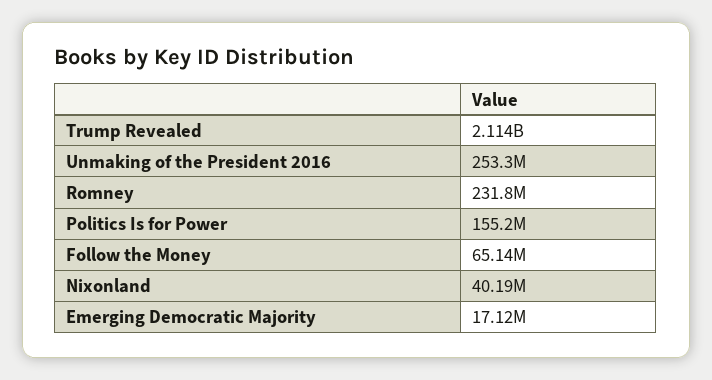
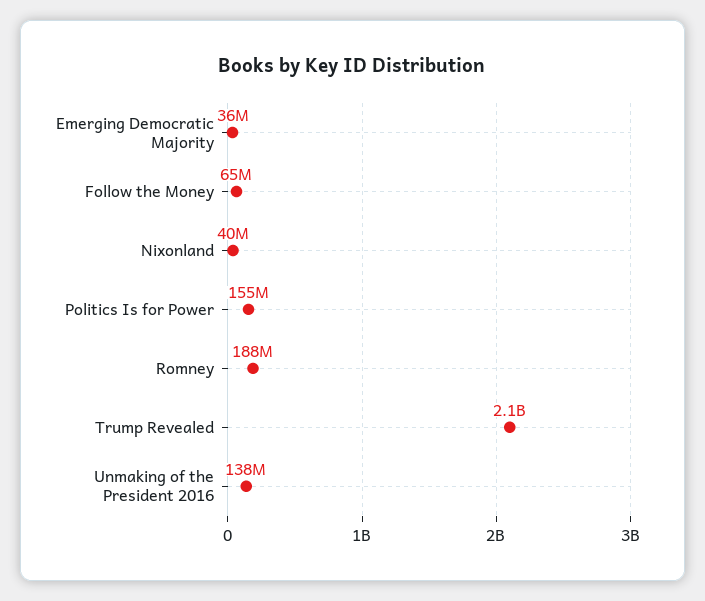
Unmaking of the President 2016: 253300000 -> 138000000
Romney: 231800000 -> 188000000
Emerging Democratic Majority: 17120000 -> 36000000

